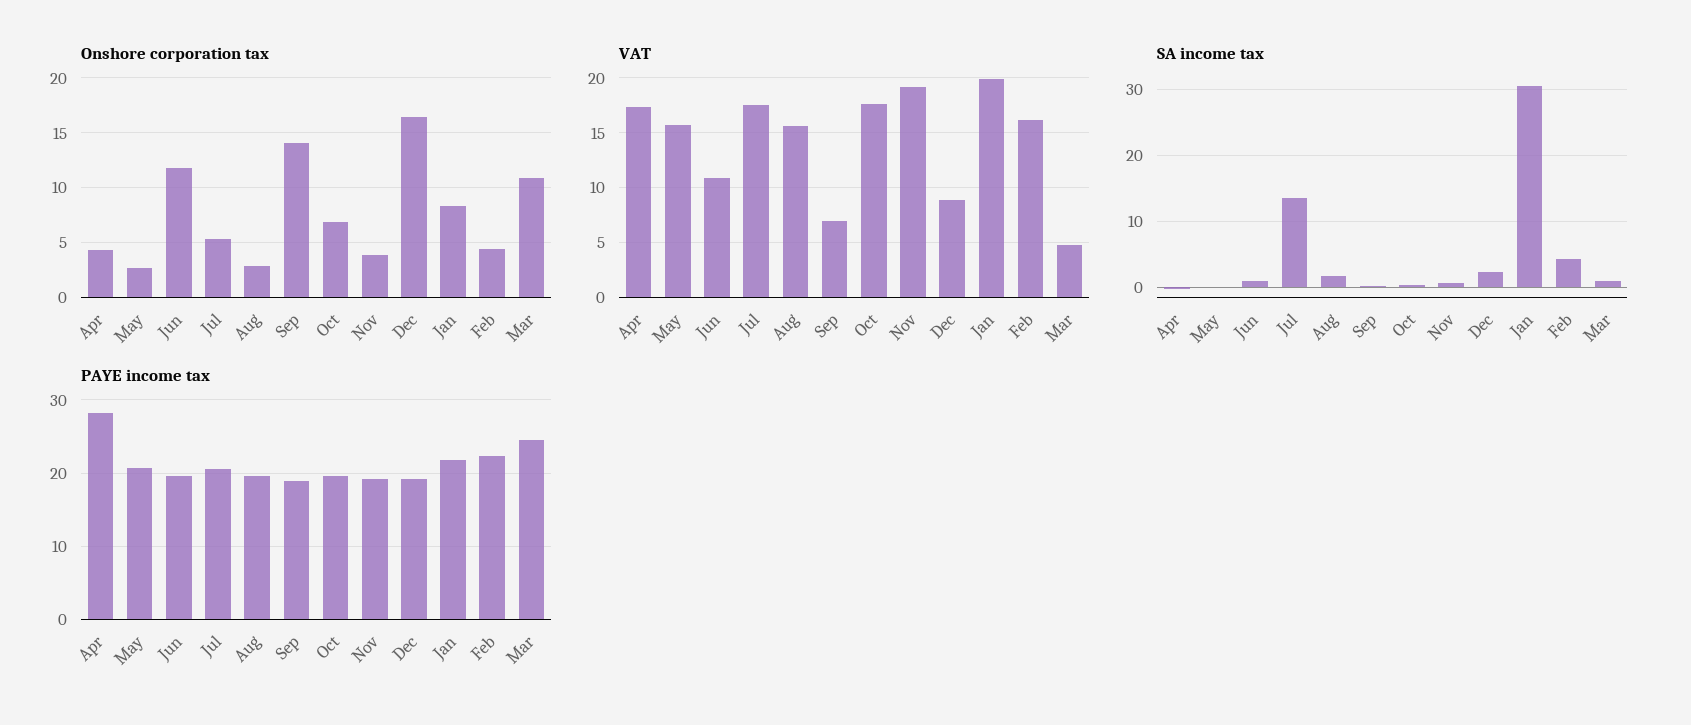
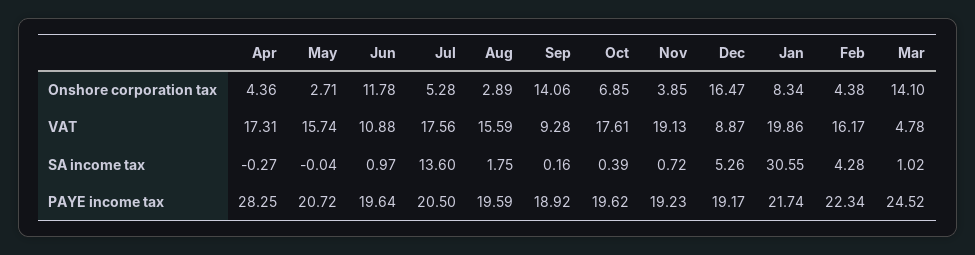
Onshore corporation tax, Mar: 11 -> 14.1
VAT, Sep: 7 -> 9.28
SA income tax, Dec: 2 -> 5.26

